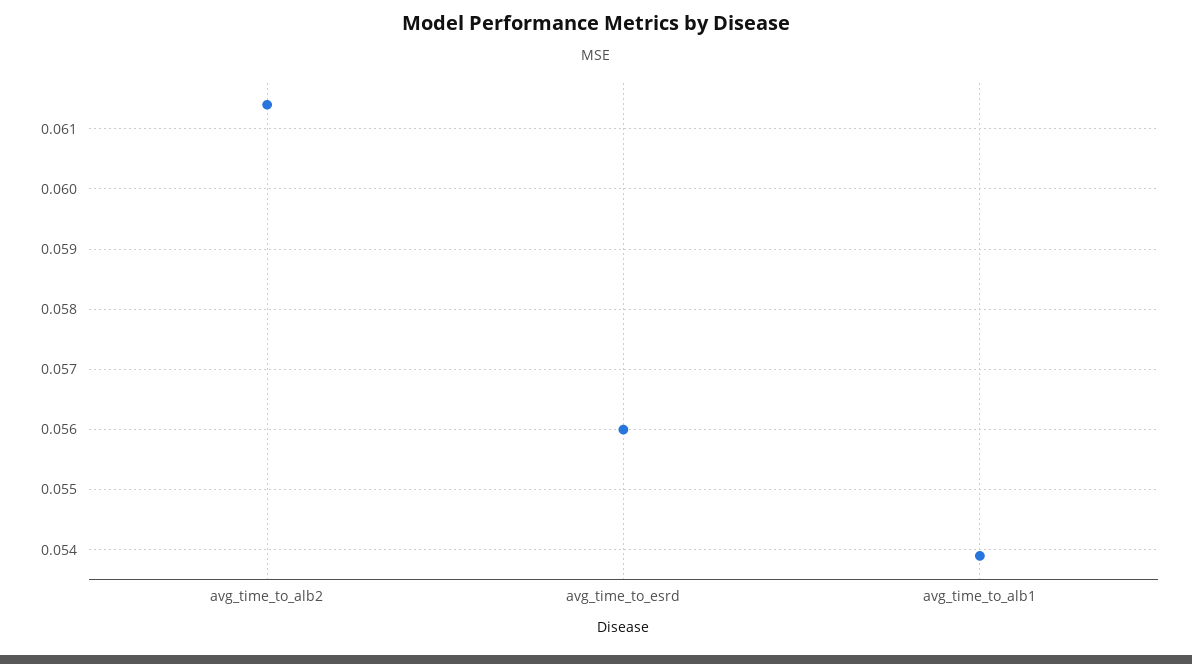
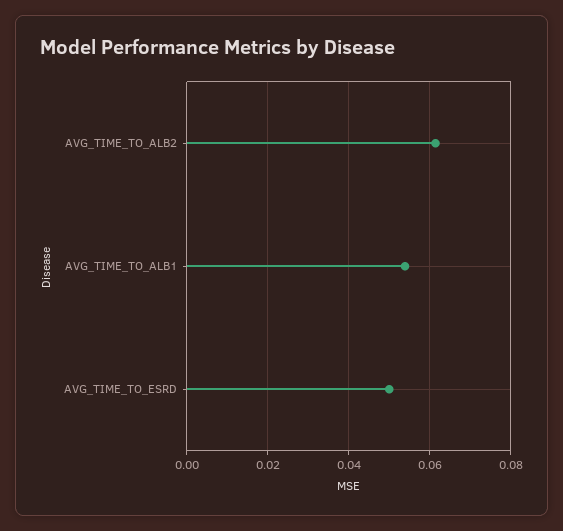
avg_time_to_esrd: 0.056 -> 0.05

